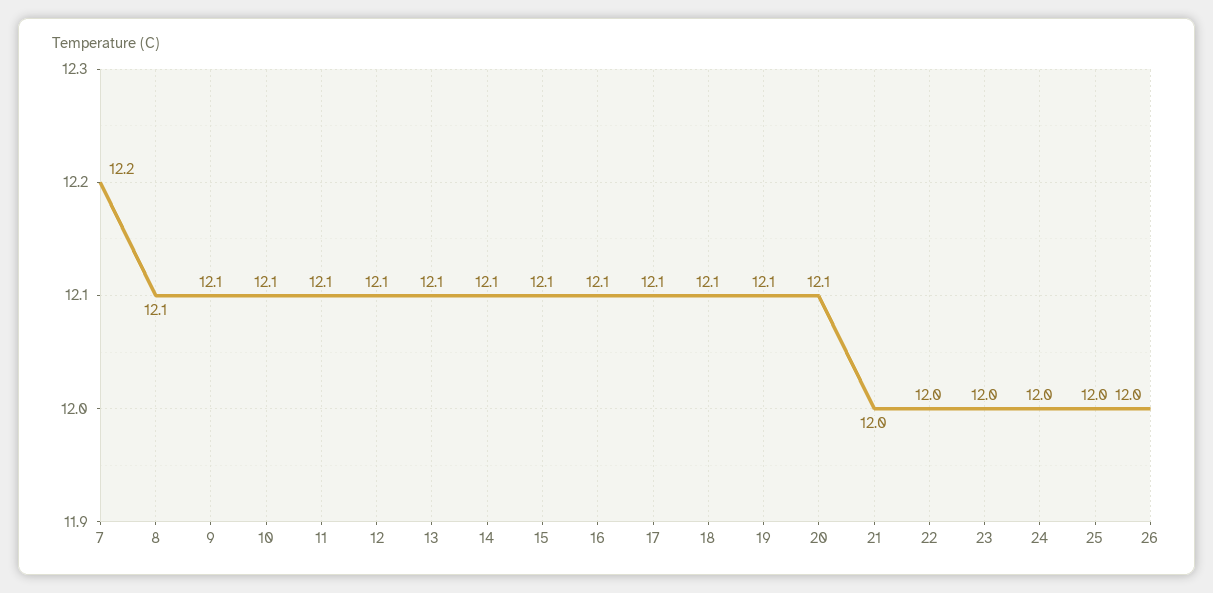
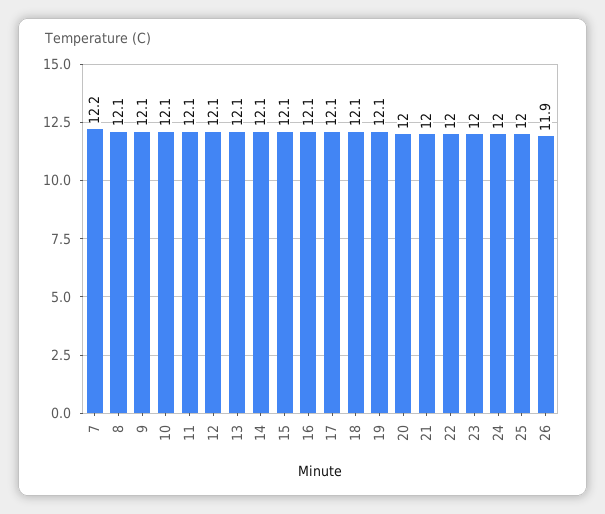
20: 12.1 -> 12
26: 12 -> 11.9

